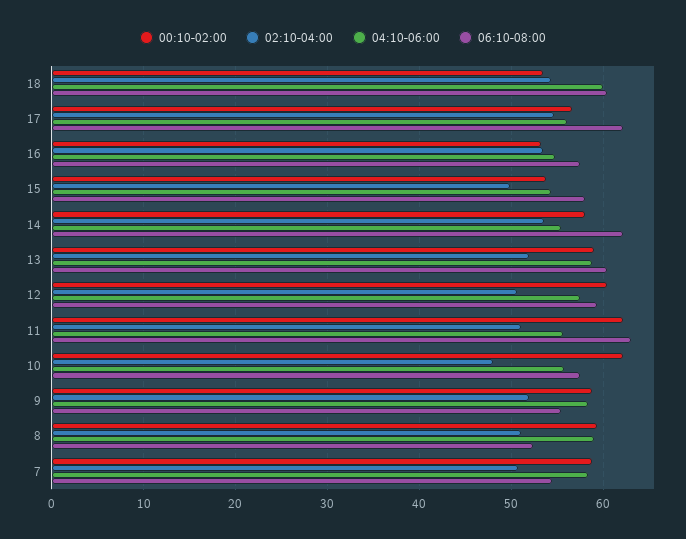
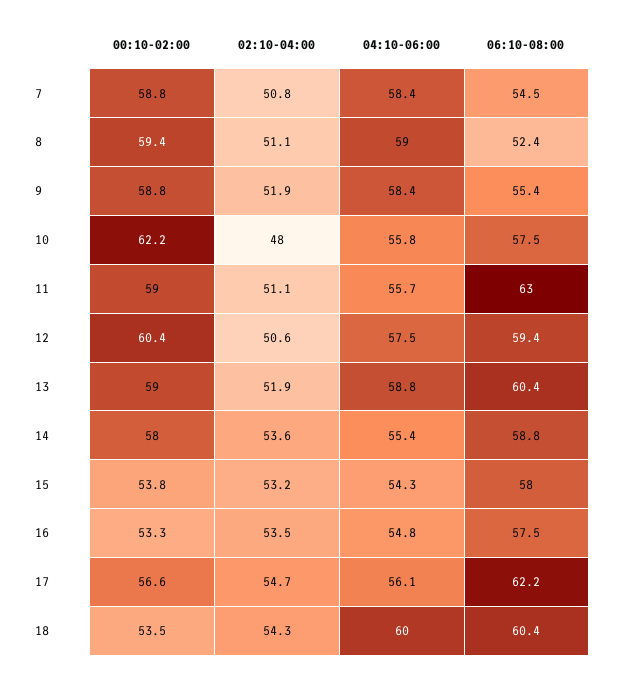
02:10-04:00, 15: 50 -> 53.2
06:10-08:00, 14: 62 -> 58.8
00:10-02:00, 11: 62 -> 59

